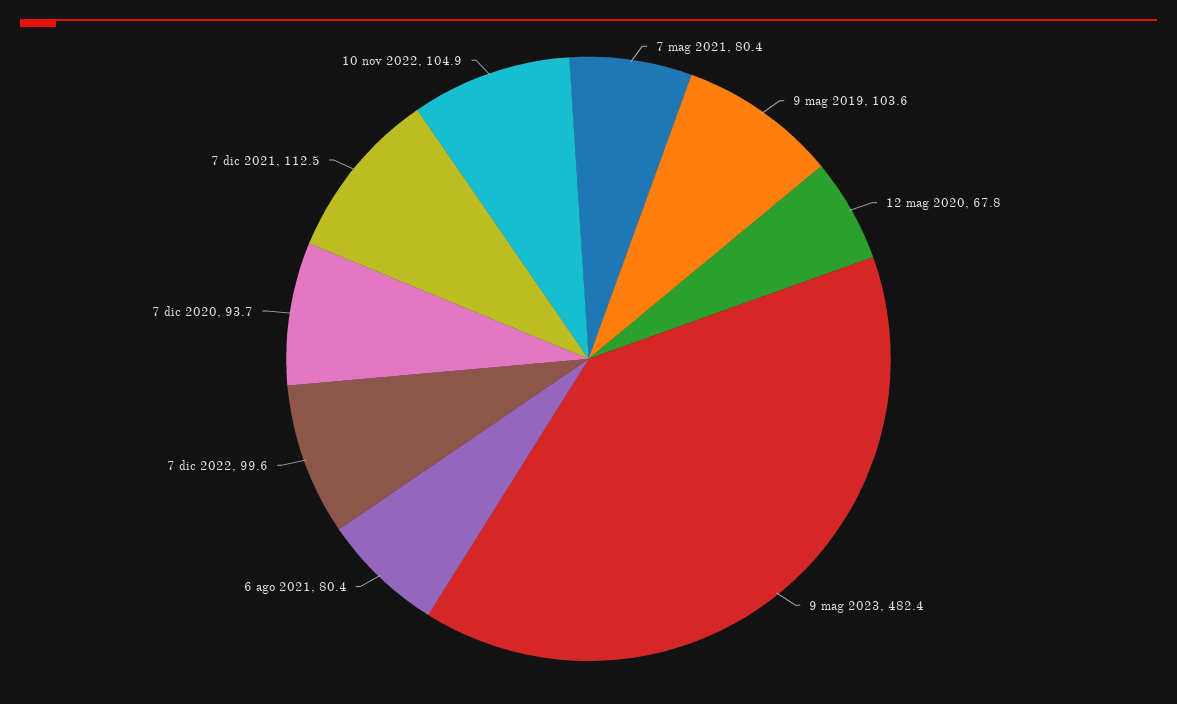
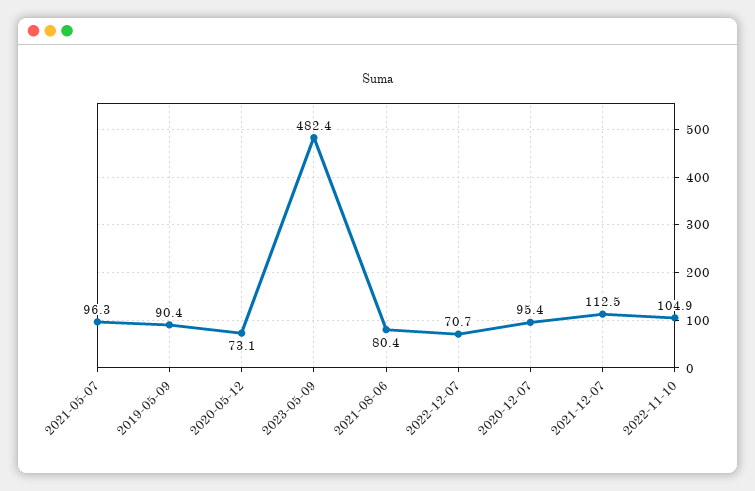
7 mag 2021: 80.4 -> 96.3
9 mag 2019: 103.6 -> 90.4
12 mag 2020: 67.8 -> 73.1
7 dic 2022: 99.6 -> 70.7
7 dic 2020: 93.7 -> 95.4

